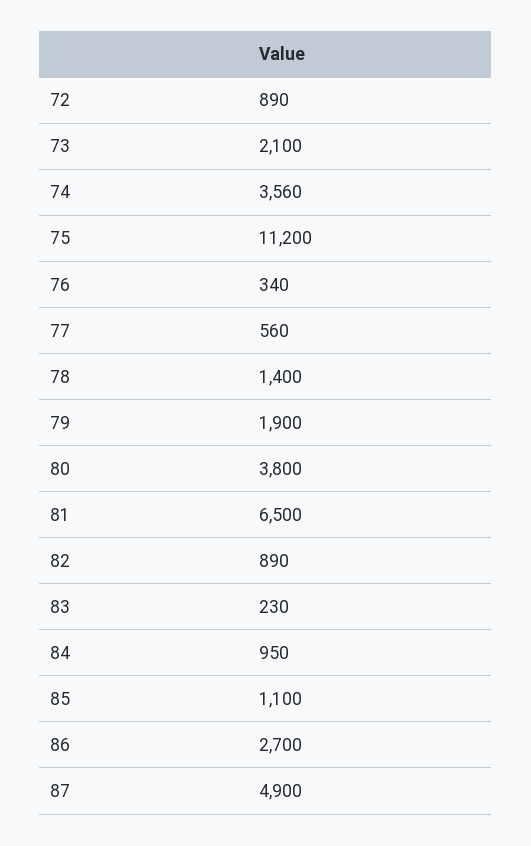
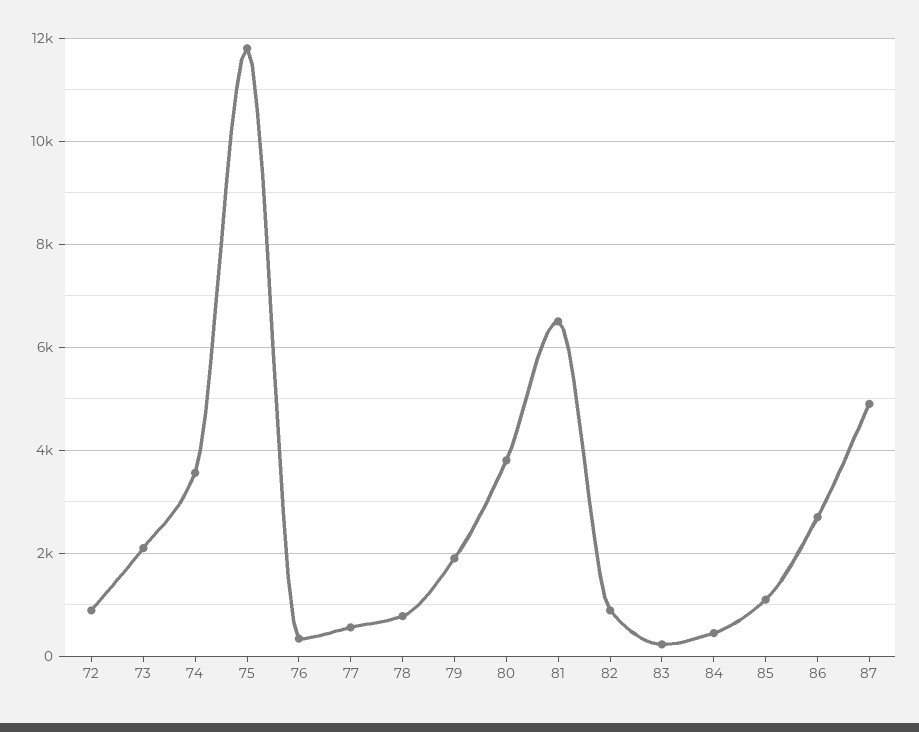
75: 11200 -> 11800
78: 1400 -> 800
84: 950 -> 400

